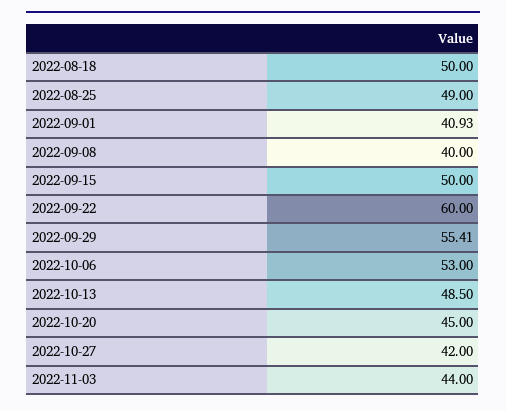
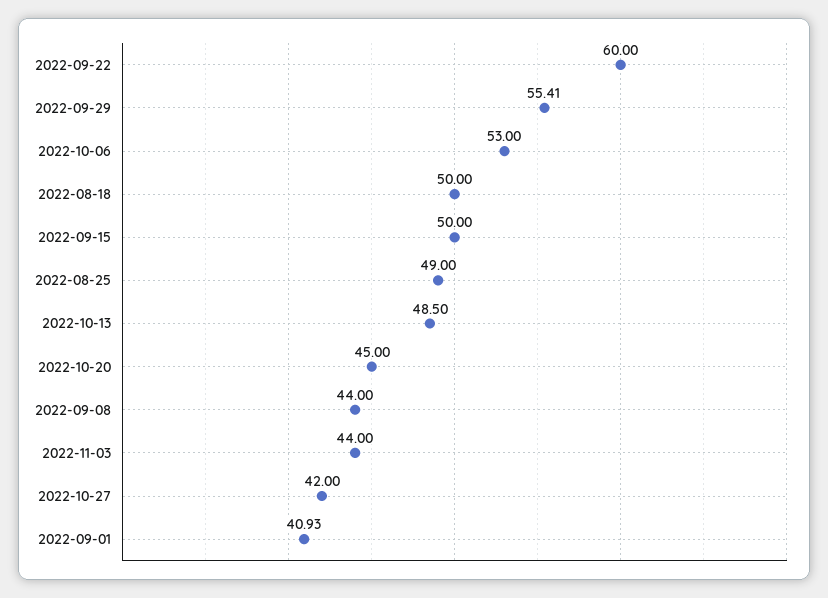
2022-09-08: 40 -> 44

